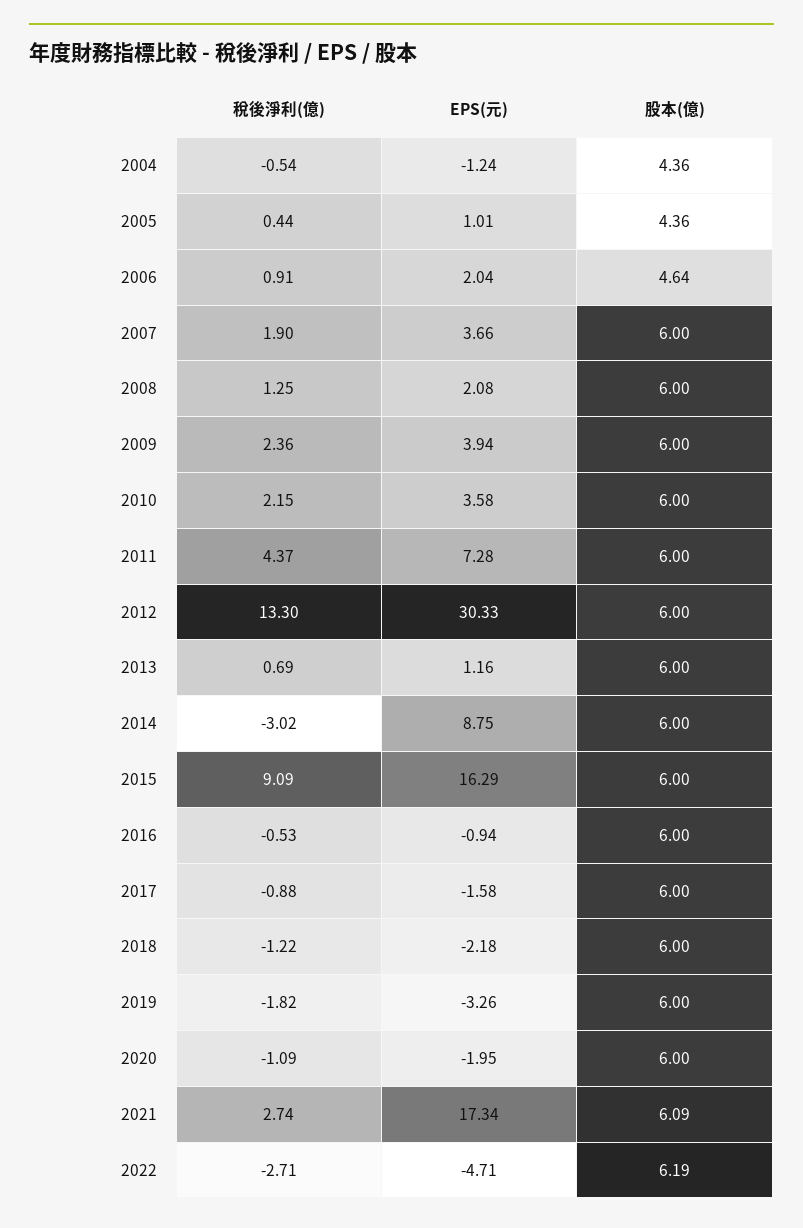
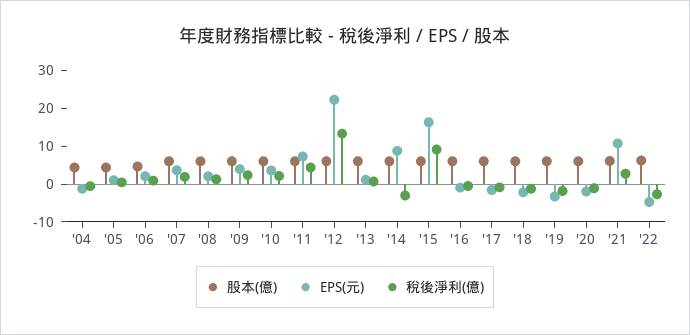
EPS(元), 2012: 30.33 -> 22.5
EPS(元), 2021: 17.34 -> 10

